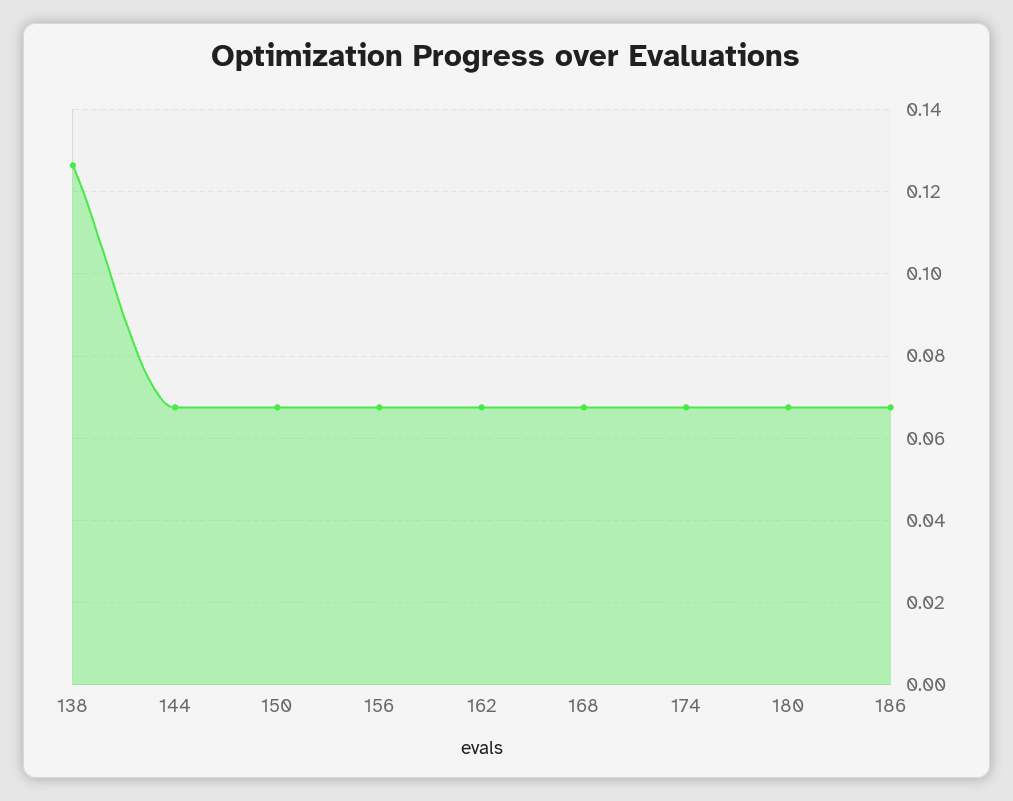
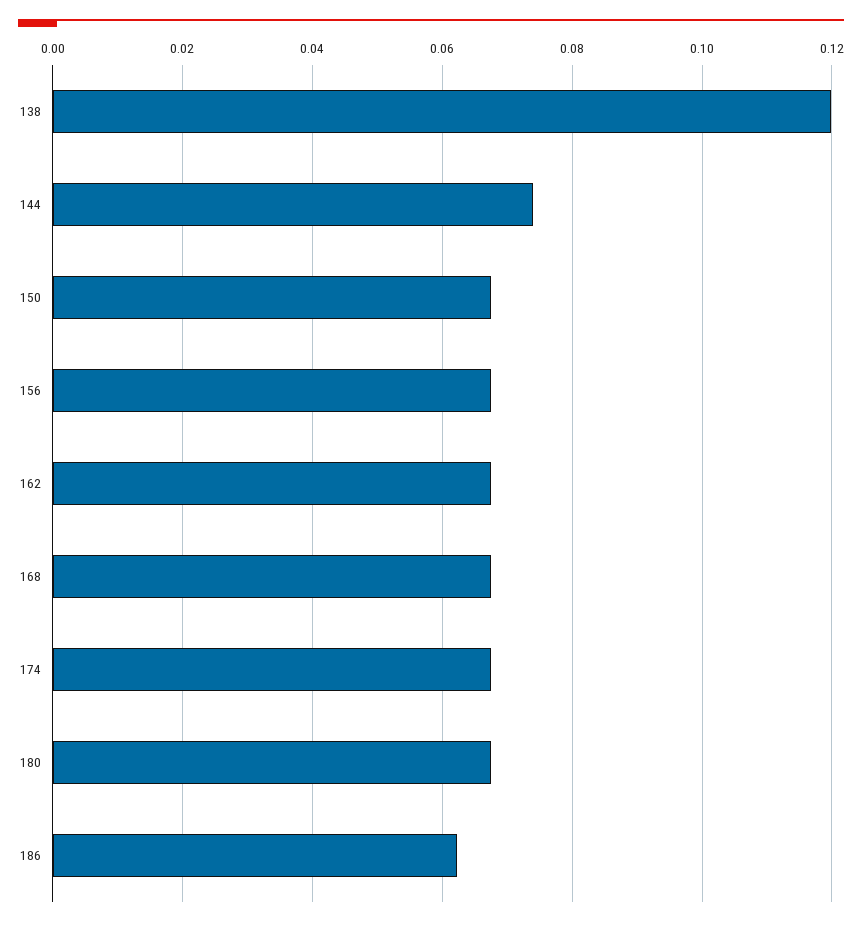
138: 0.126 -> 0.12
144: 0.068 -> 0.074
186: 0.068 -> 0.062

